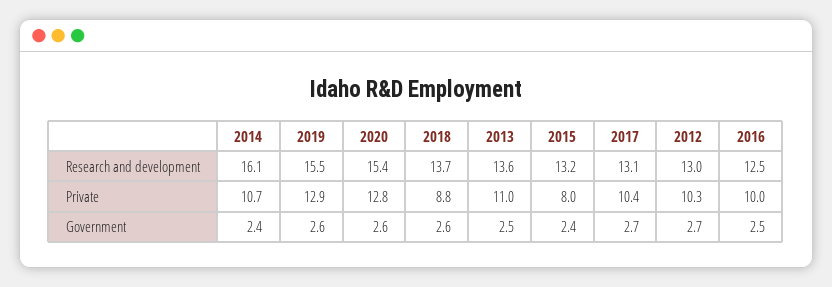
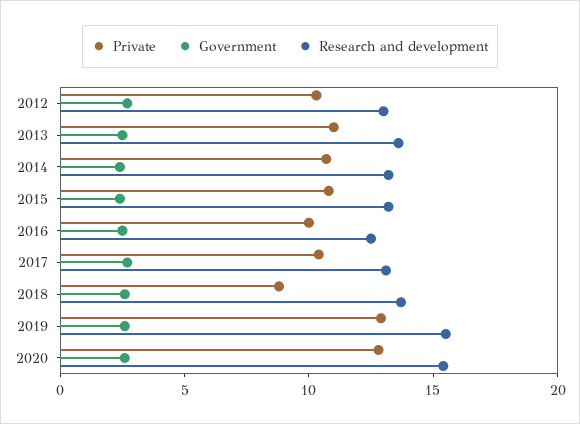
Research and development, 2014: 16.1 -> 13
Private, 2015: 8 -> 11

